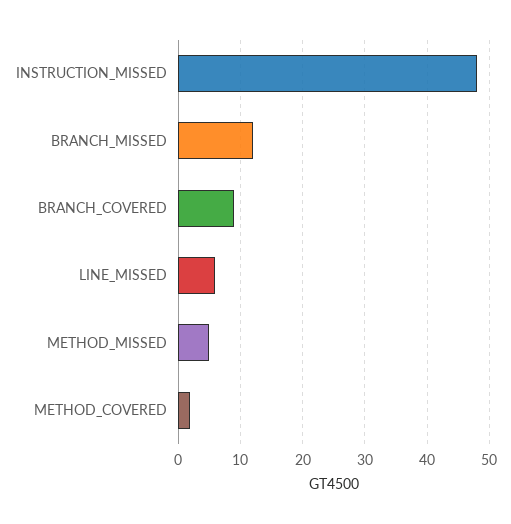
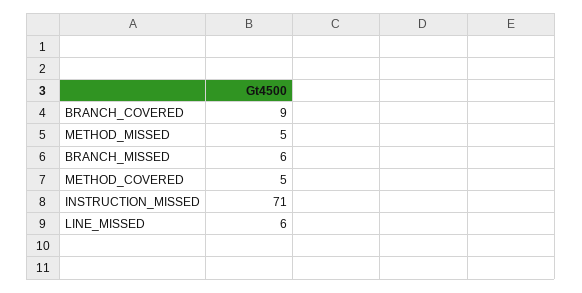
INSTRUCTION_MISSED: 48 -> 71
BRANCH_MISSED: 12 -> 6
METHOD_COVERED: 2 -> 5

